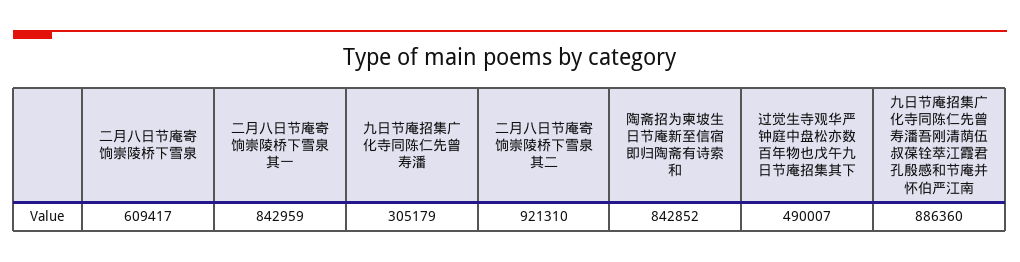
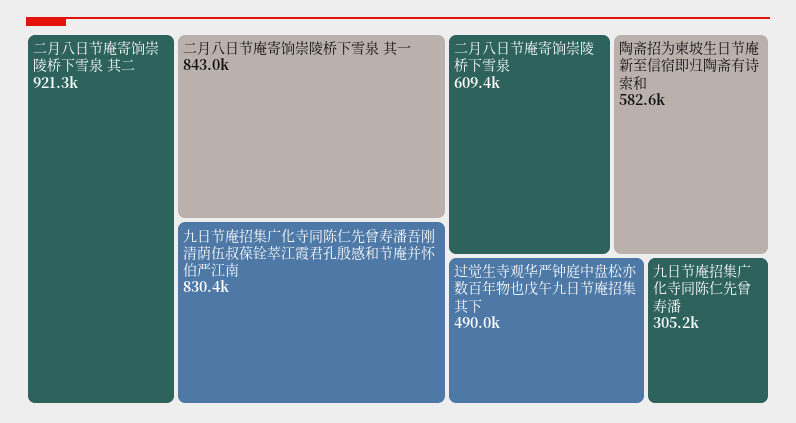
陶斋招为柬坡生日节庵新至信宿即归陶斋有诗索和: 842852 -> 582600
九日节庵招集广化寺同陈仁先曾寿潘吾刚清荫伍叔葆铨萃江霞君孔殷感和节庵并怀伯严江南: 886360 -> 830400

